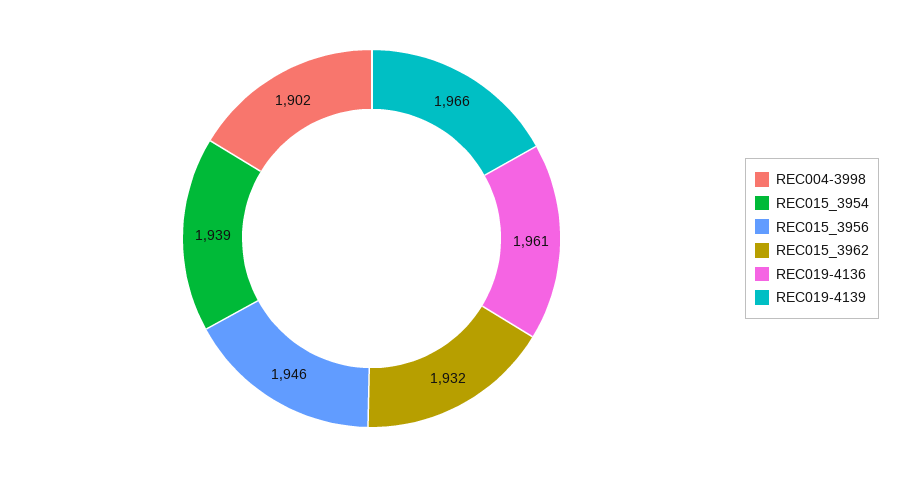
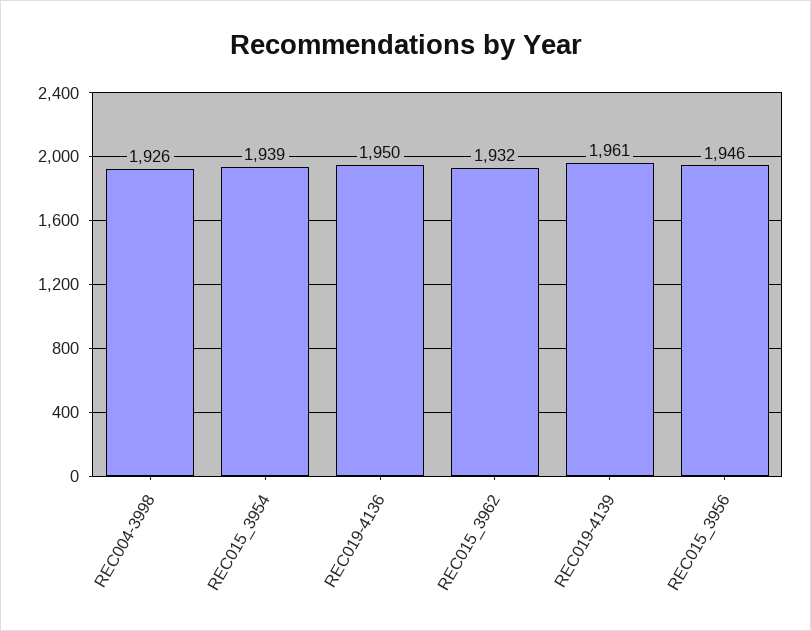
REC004-3998: 1902 -> 1926
REC019-4136: 1961 -> 1950
REC019-4139: 1966 -> 1961

